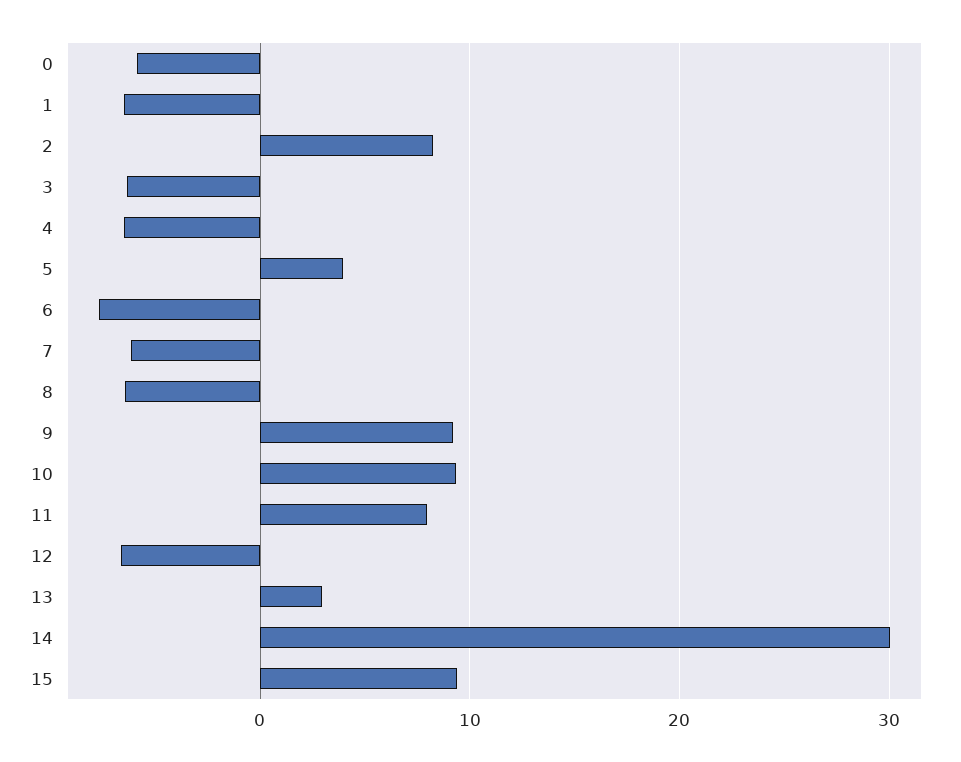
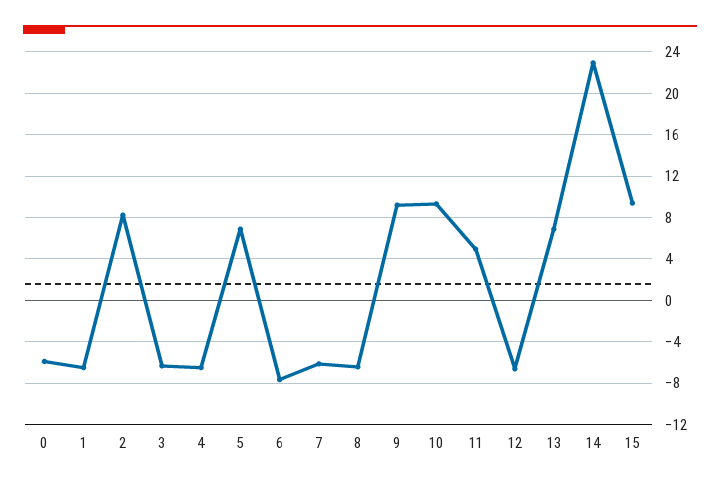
5: 4 -> 7
11: 8 -> 5
13: 3 -> 7
14: 30 -> 23

